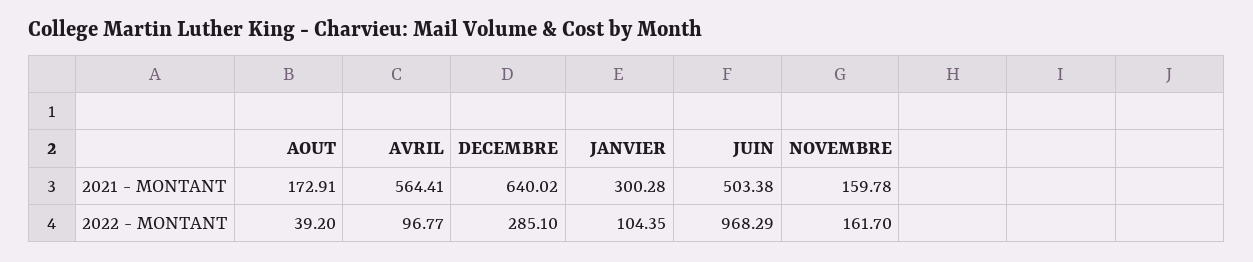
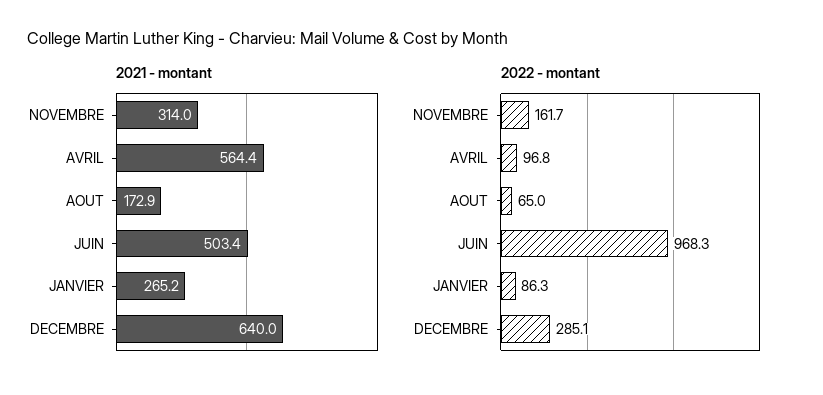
2021 - MONTANT, JANVIER: 300.28 -> 265.2
2021 - MONTANT, NOVEMBRE: 159.78 -> 314
2022 - MONTANT, AOUT: 39.2 -> 65
2022 - MONTANT, JANVIER: 104.35 -> 86.3

